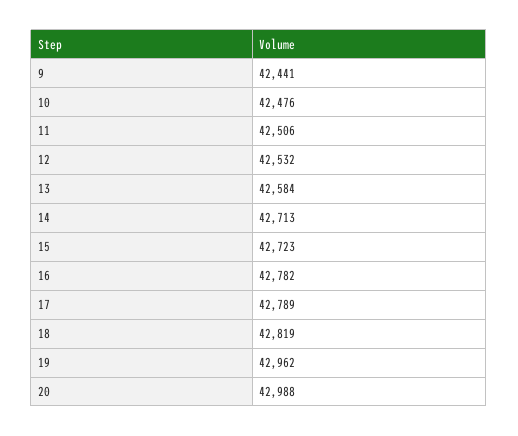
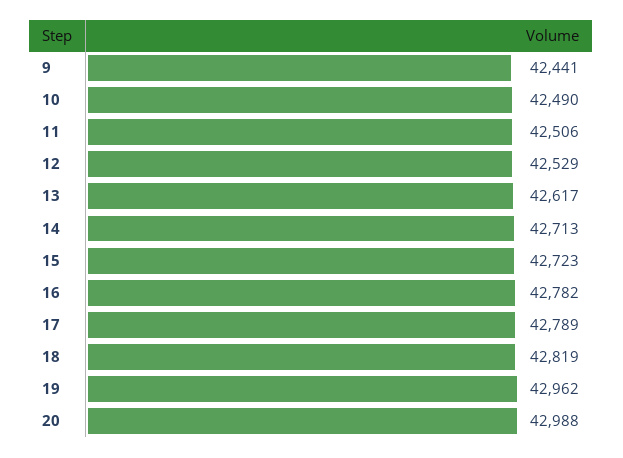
10: 42476 -> 42490
12: 42532 -> 42529
13: 42584 -> 42617

